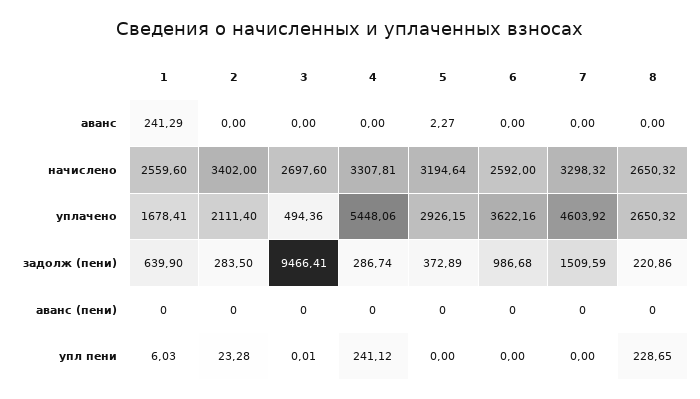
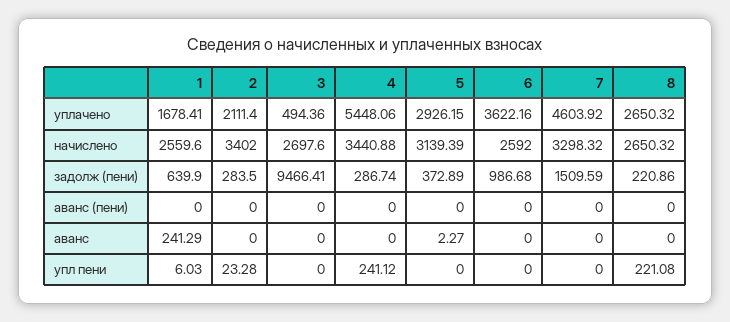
4, начислено: 3307.81 -> 3440.88
5, начислено: 3194.64 -> 3139.39
3, упл пени: 0.01 -> 0
8, упл пени: 228.65 -> 221.08

